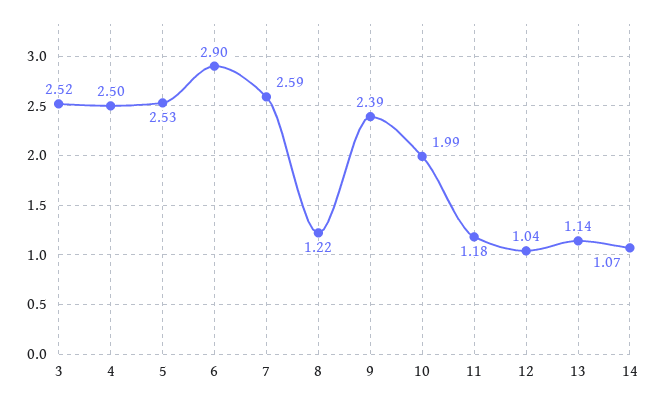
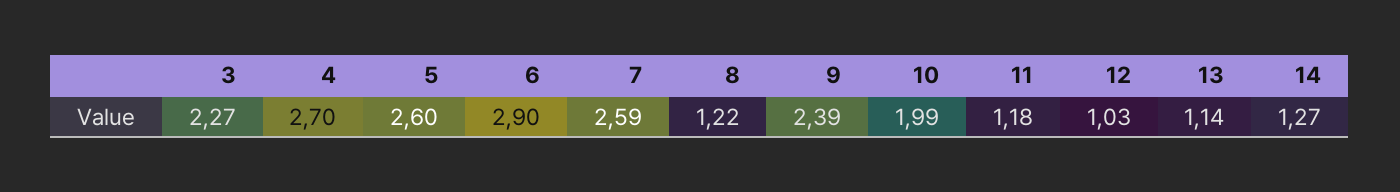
3: 2.52 -> 2.27
4: 2.5 -> 2.7
5: 2.53 -> 2.6
12: 1.04 -> 1.03
14: 1.07 -> 1.27

